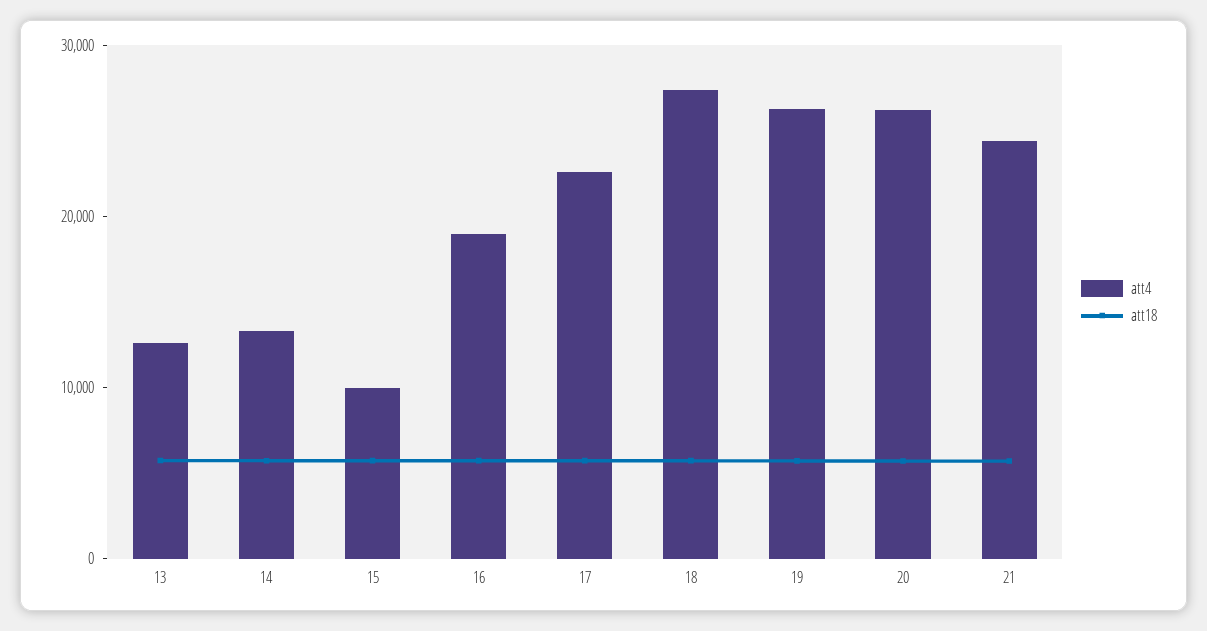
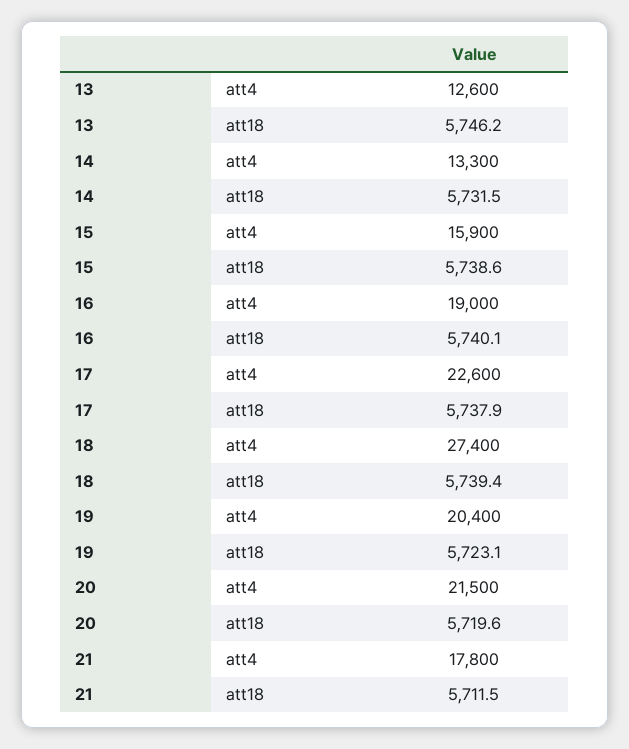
att4, 15: 10000 -> 15900
att4, 19: 26000 -> 20400
att4, 20: 26000 -> 21500
att4, 21: 24000 -> 17800

